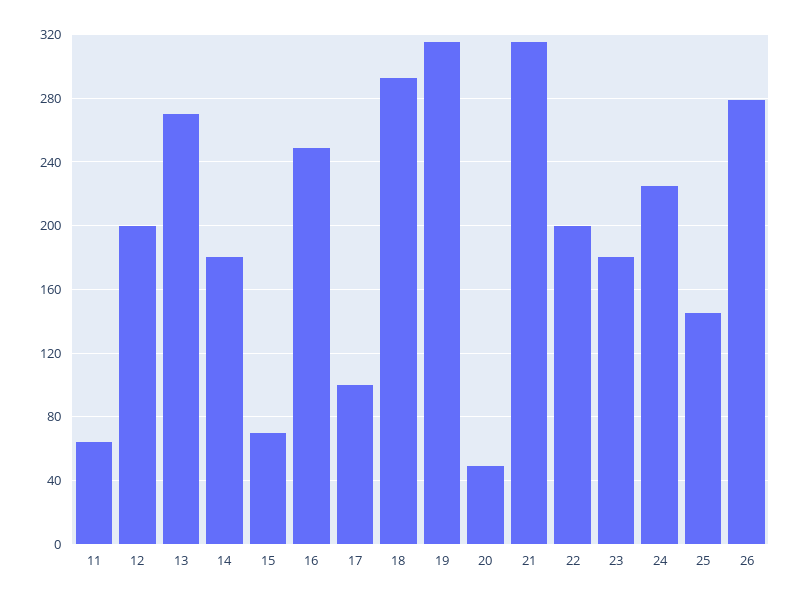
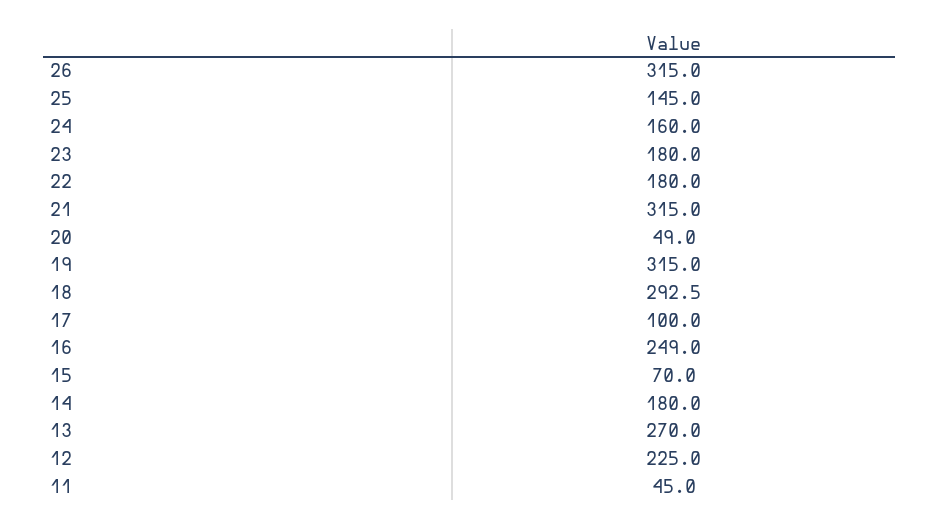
11: 65 -> 45
12: 200 -> 225
22: 200 -> 180
24: 225 -> 160
26: 280 -> 315

